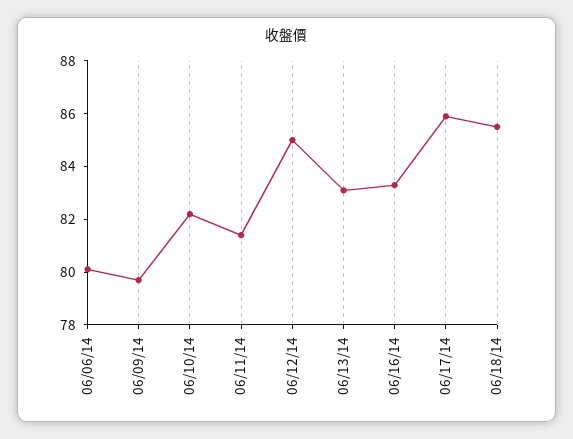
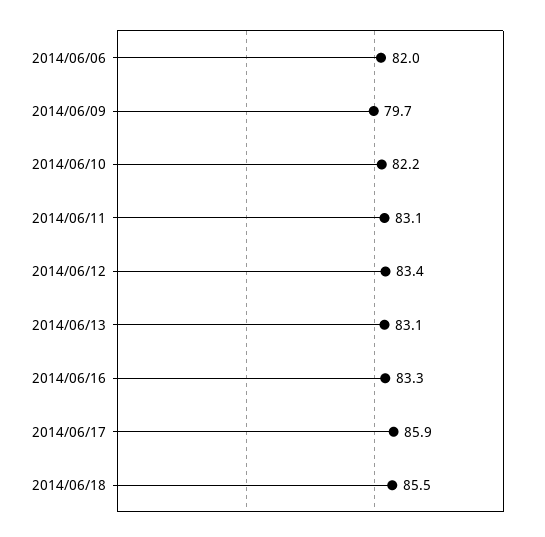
06/06/14: 80 -> 82
06/11/14: 81.5 -> 83.1
06/12/14: 85 -> 83.4

